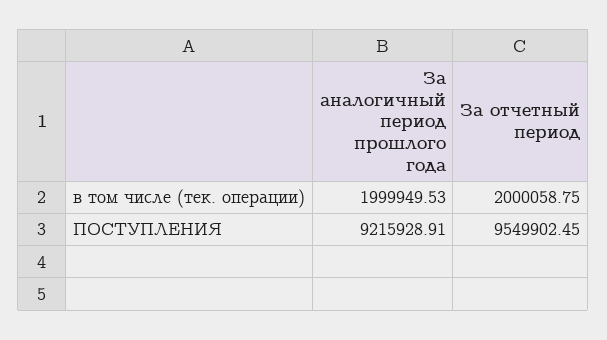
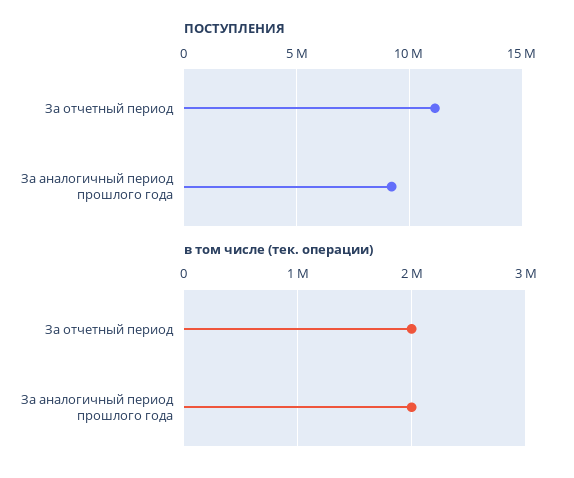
ПОСТУПЛЕНИЯ, За отчетный период: 9549902.45 -> 11000000

